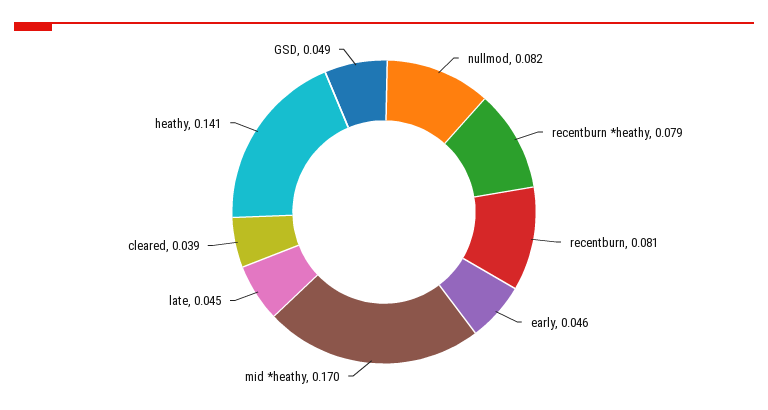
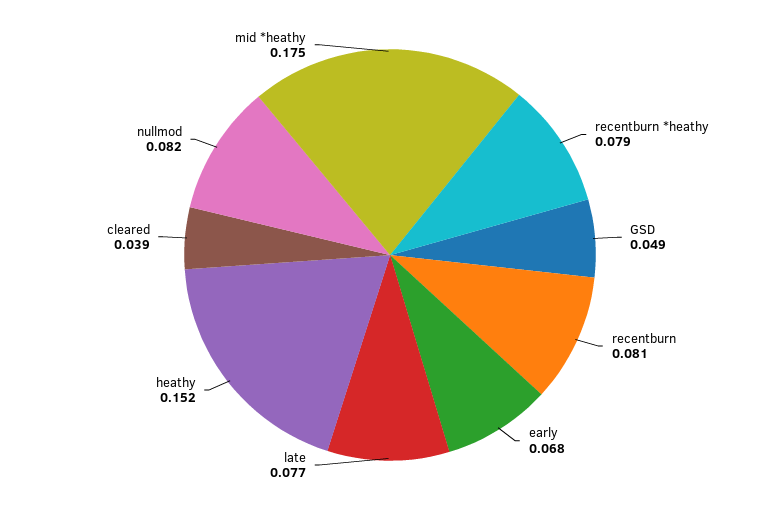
early: 0.046 -> 0.068
mid *heathy: 0.17 -> 0.175
late: 0.045 -> 0.077
heathy: 0.141 -> 0.152

